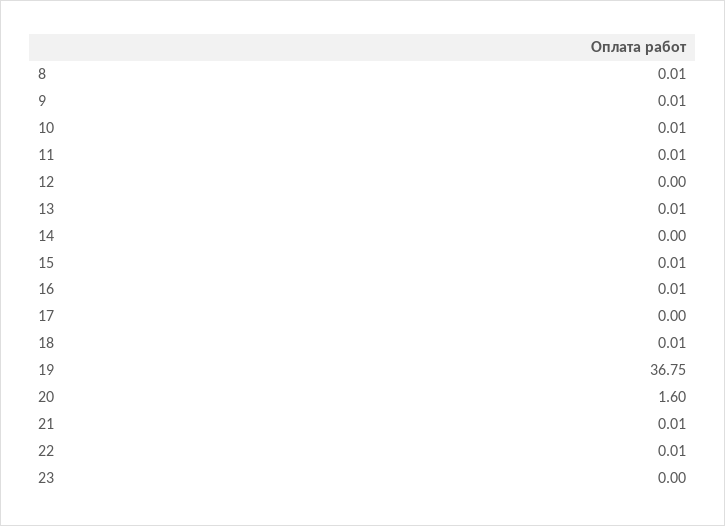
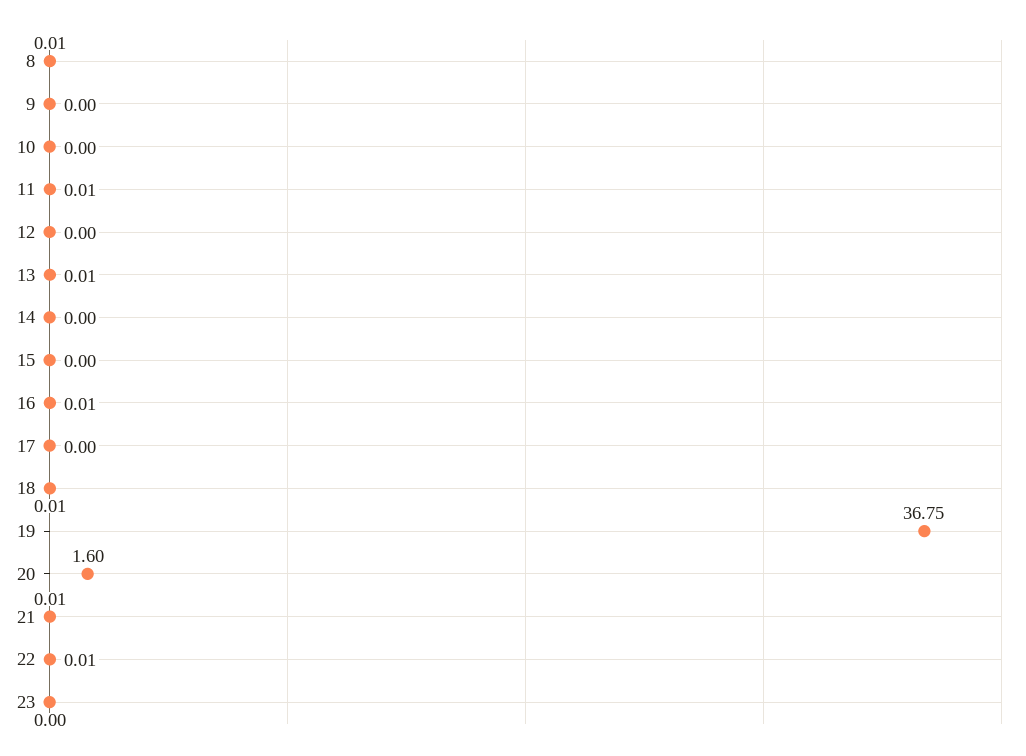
9: 0.01 -> 0
10: 0.01 -> 0
15: 0.01 -> 0

